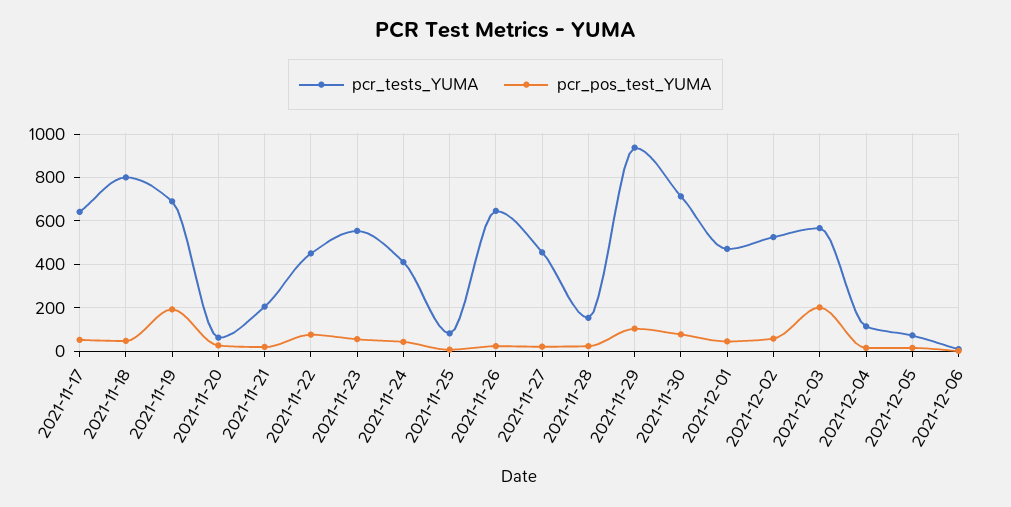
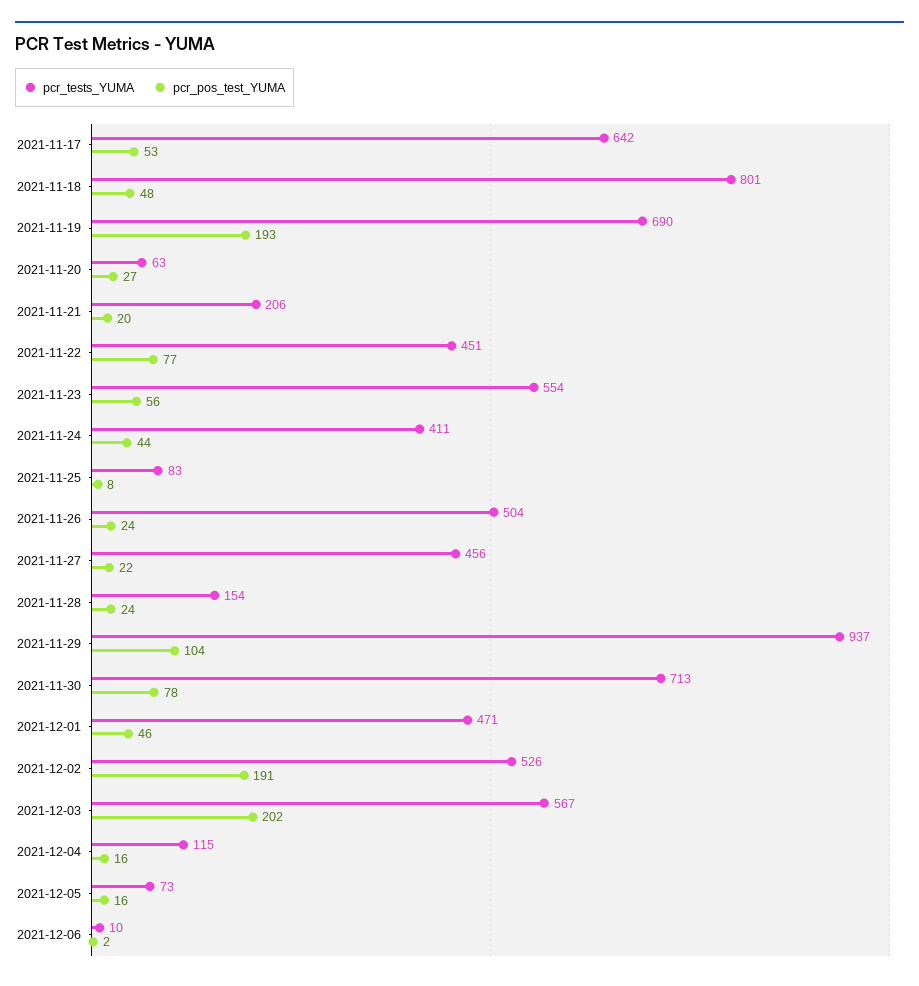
pcr_tests_YUMA, 2021-11-26: 650 -> 504
pcr_pos_test_YUMA, 2021-12-02: 50 -> 191

